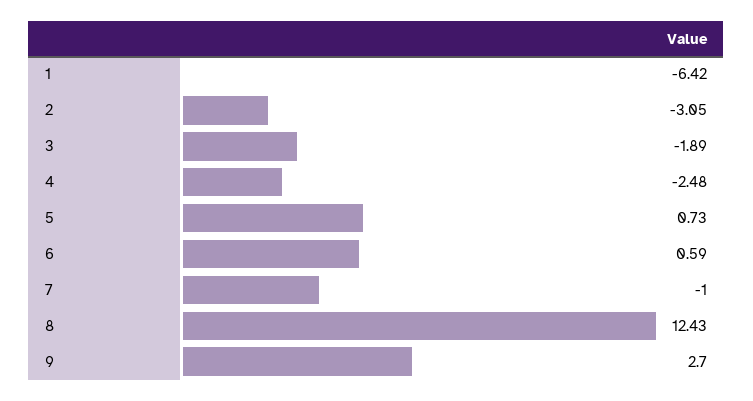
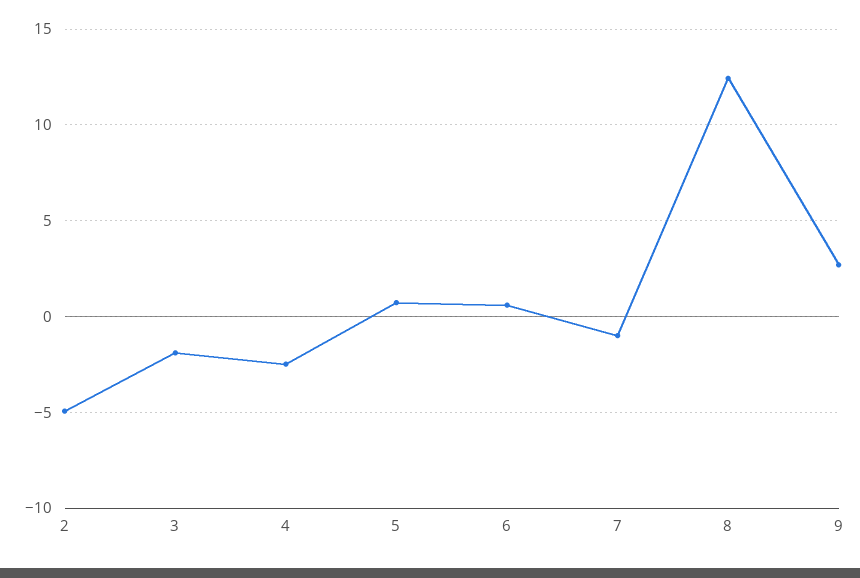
1: -6.42 -> none
2: -3.05 -> -5

